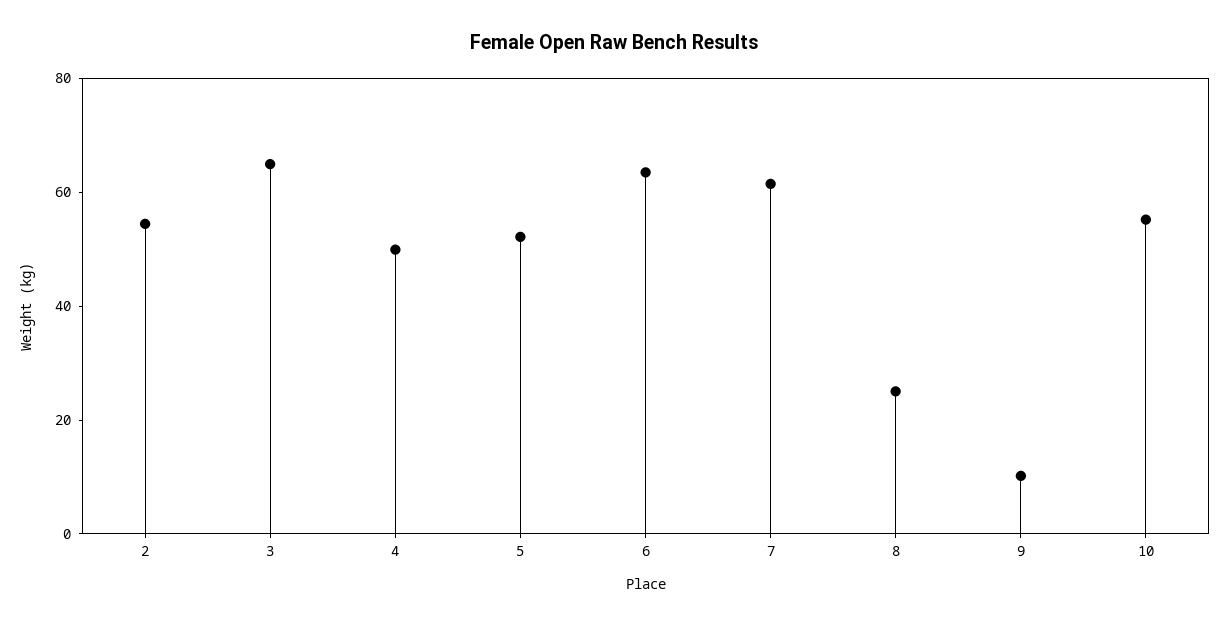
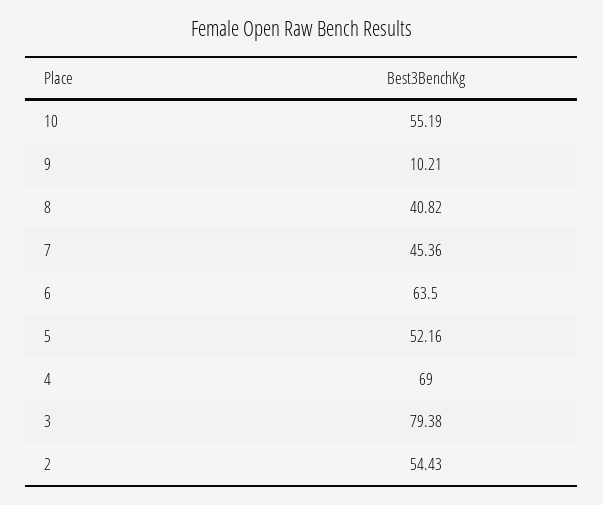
3: 65 -> 79.38
4: 50 -> 69
7: 60 -> 45.36
8: 25 -> 40.82

